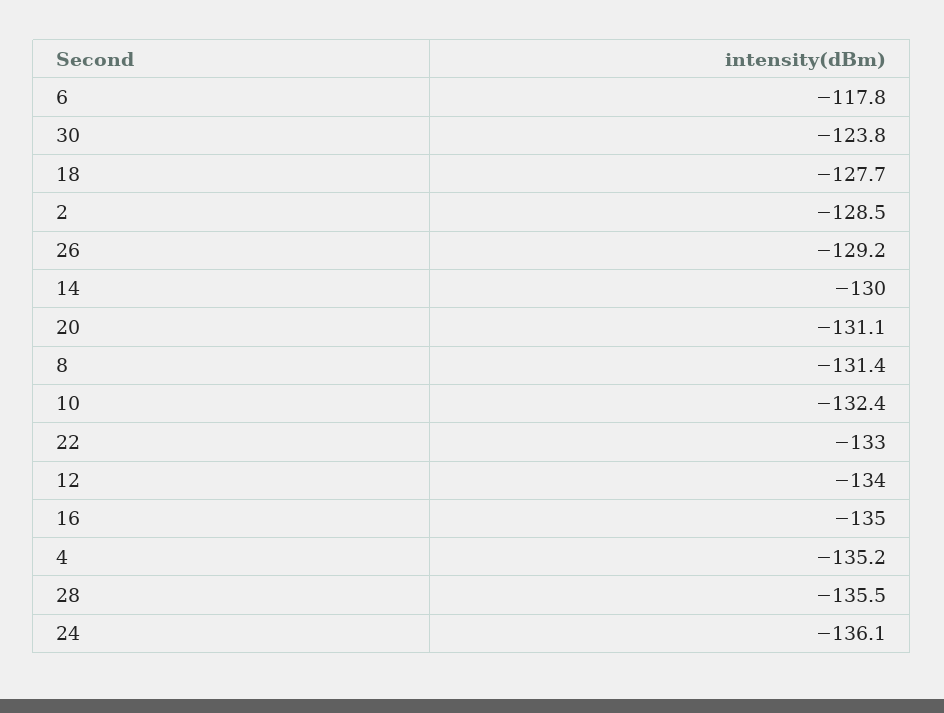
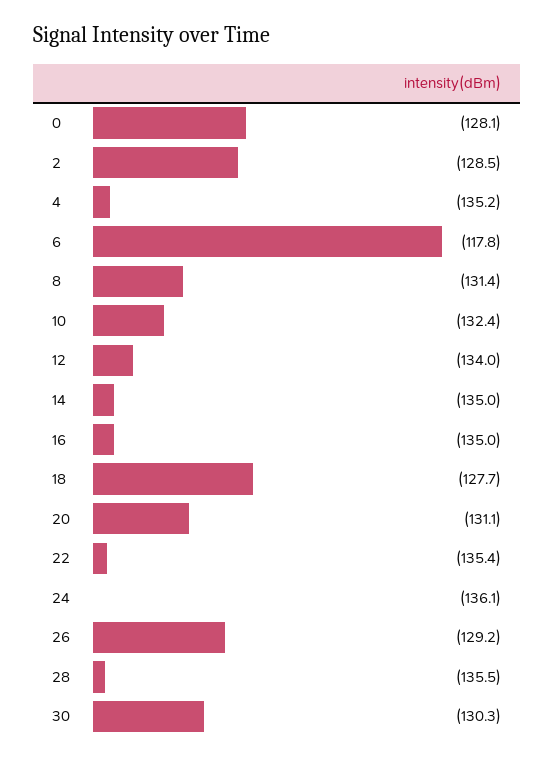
30: -123.8 -> -130.3
14: -130 -> -135
22: -133 -> -135.4
0: none -> -128.1

